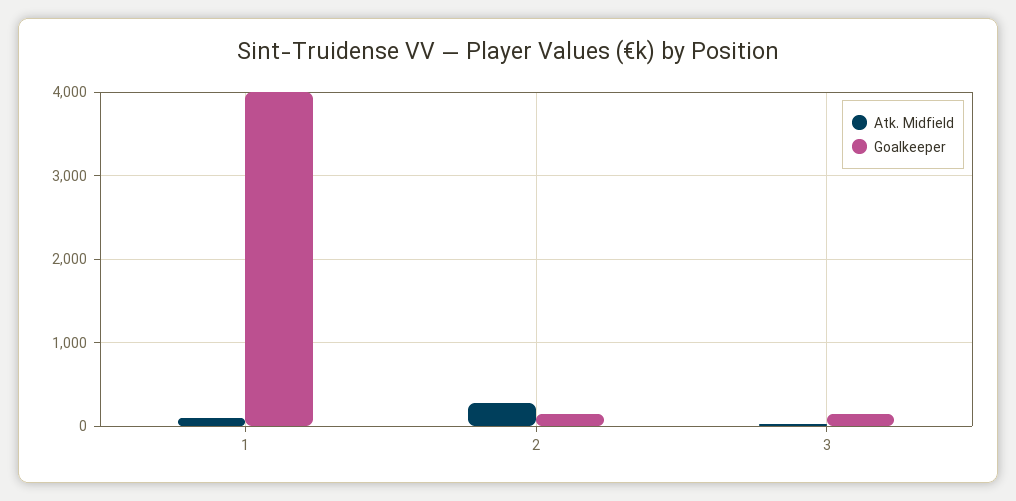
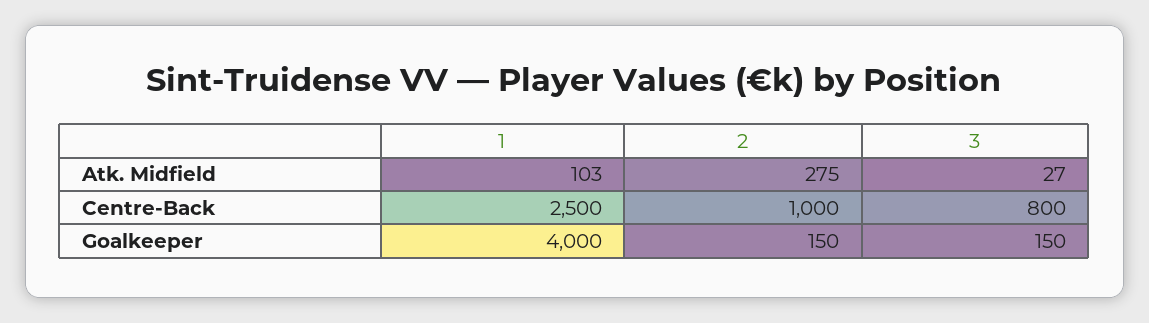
Centre-Back, 1: none -> 2500
Centre-Back, 2: none -> 1000
Centre-Back, 3: none -> 800

